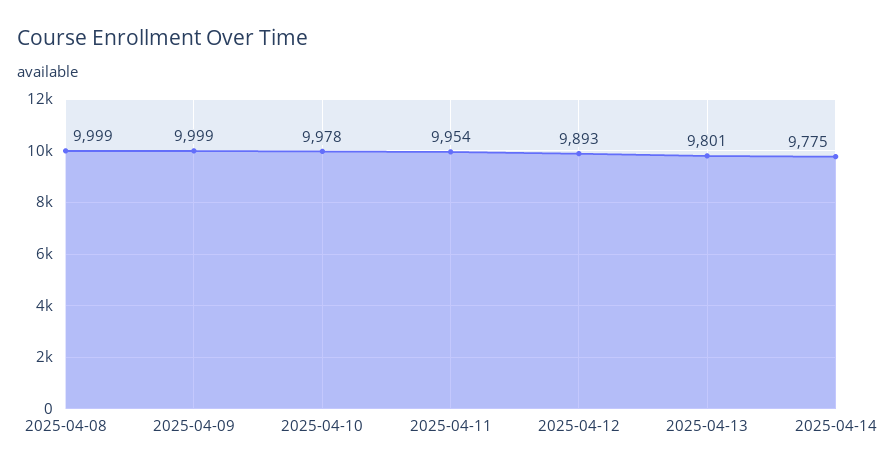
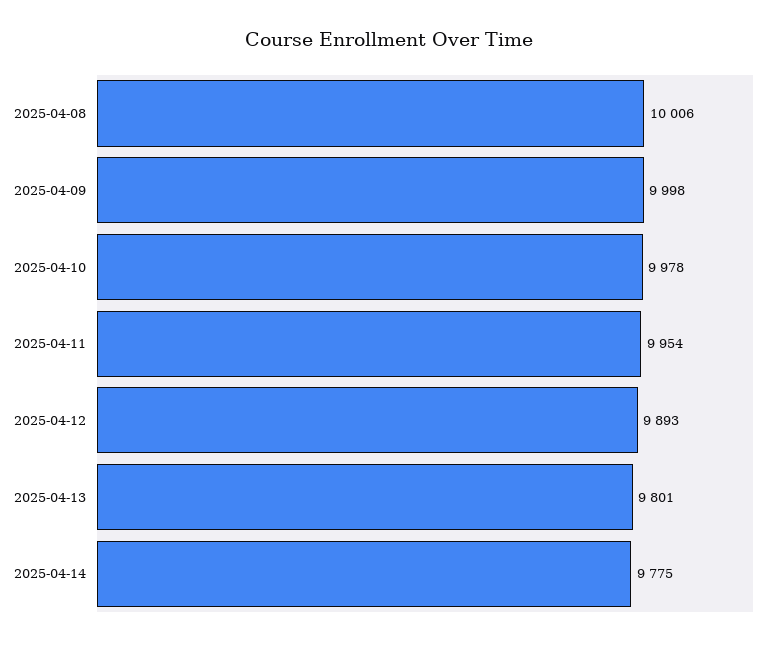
2025-04-08: 9999 -> 10006
2025-04-09: 9999 -> 9998

